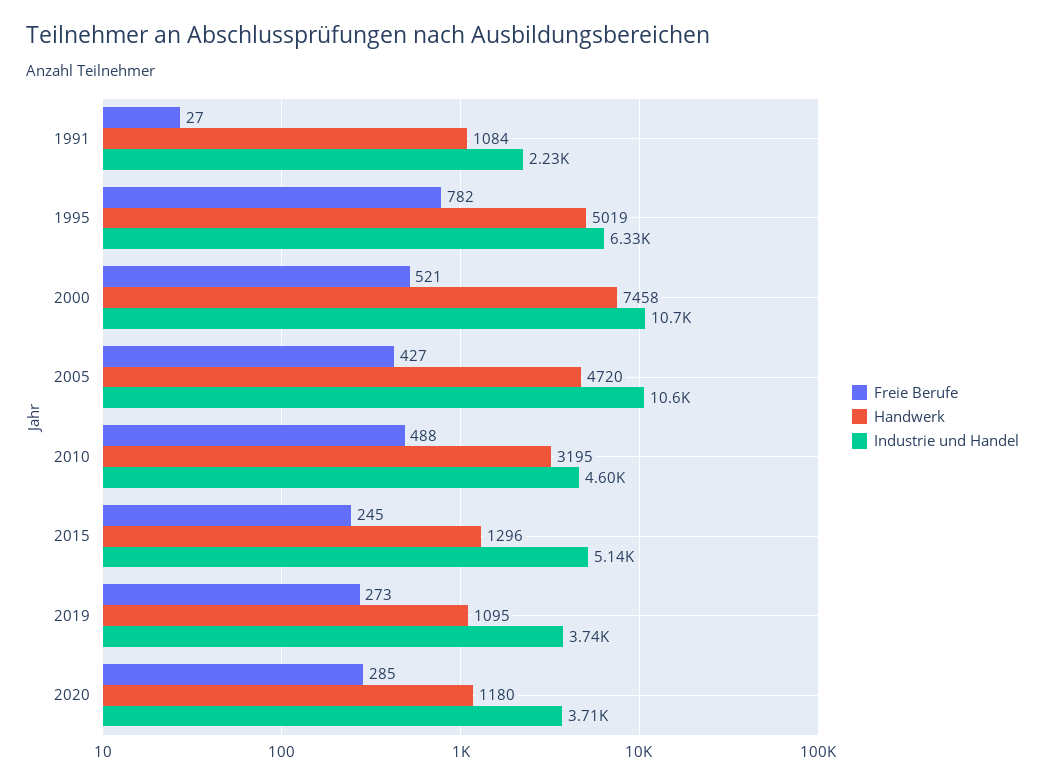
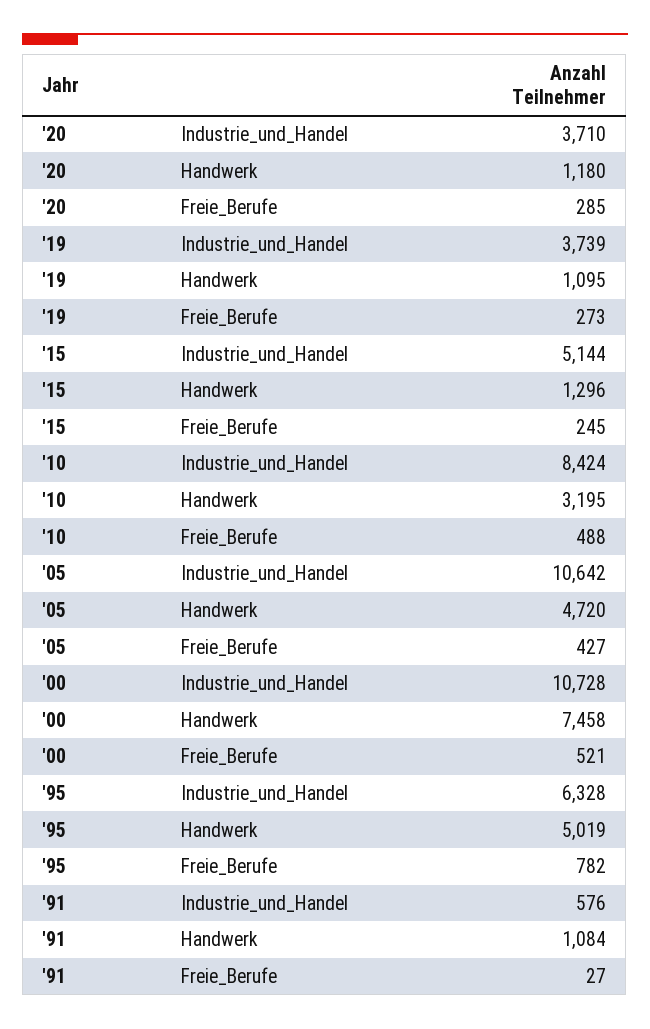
Industrie und Handel, 1991: 2230 -> 576
Industrie und Handel, 2010: 4600 -> 8424

